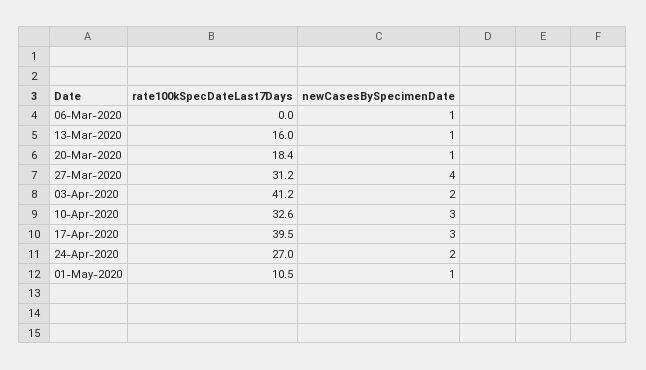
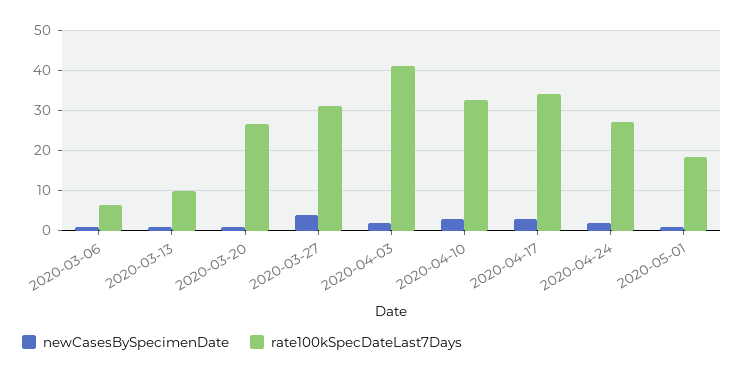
rate100kSpecDateLast7Days, 06-Mar-2020: 0 -> 6
rate100kSpecDateLast7Days, 13-Mar-2020: 16 -> 10
rate100kSpecDateLast7Days, 20-Mar-2020: 18.4 -> 26
rate100kSpecDateLast7Days, 17-Apr-2020: 39.5 -> 34
rate100kSpecDateLast7Days, 01-May-2020: 10.5 -> 18

